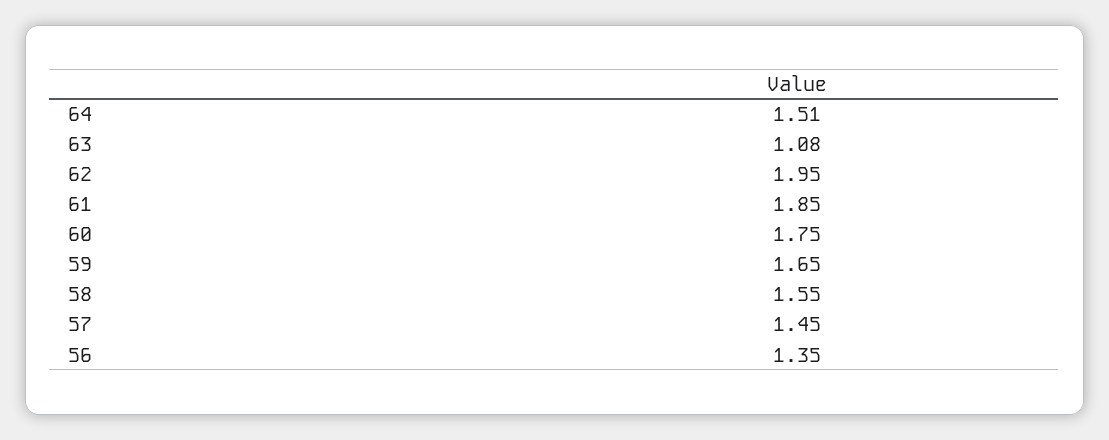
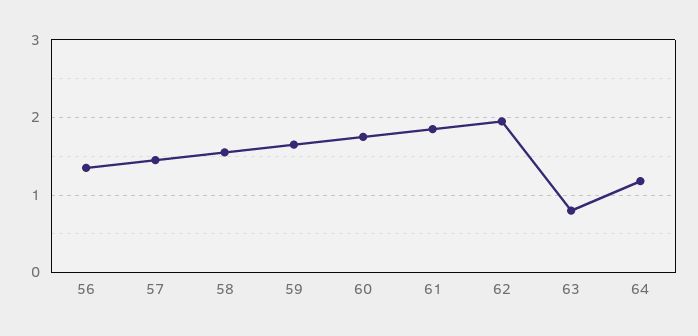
64: 1.51 -> 1.2
63: 1.08 -> 0.8

